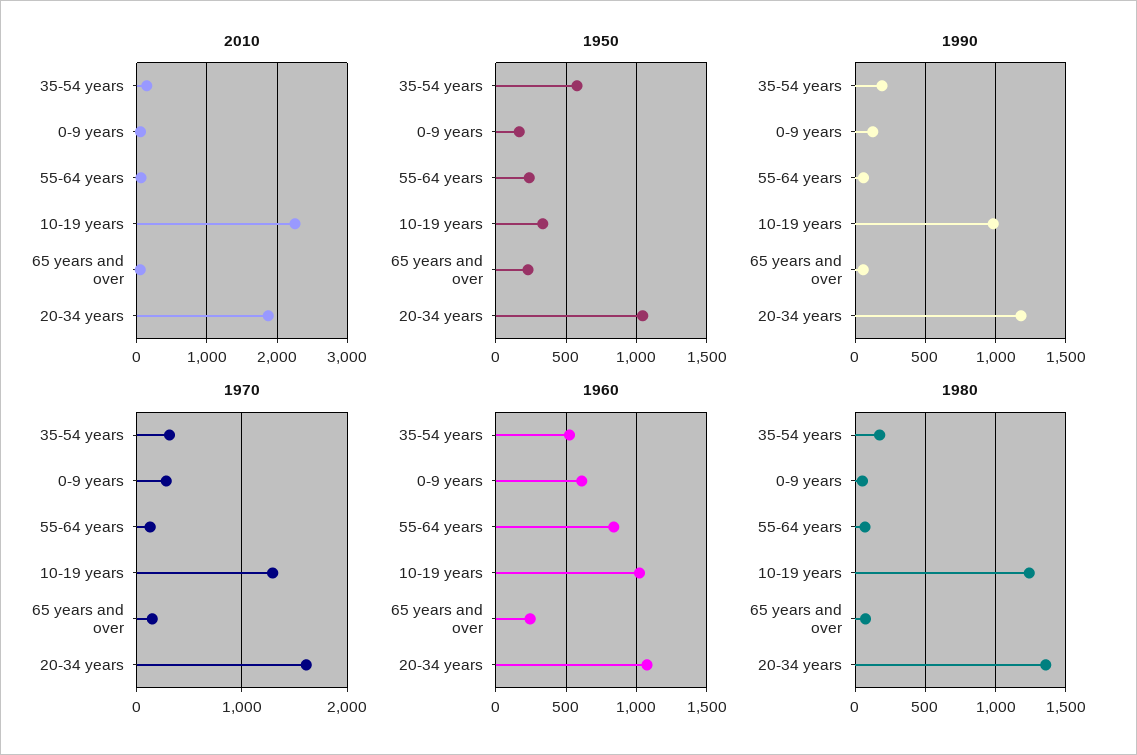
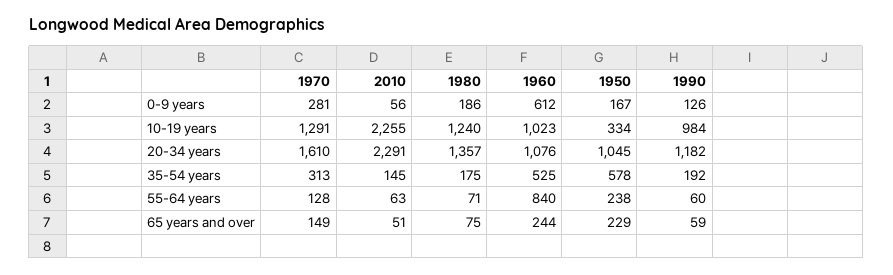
2010, 20-34 years: 1900 -> 2291
1980, 0-9 years: 50 -> 186

